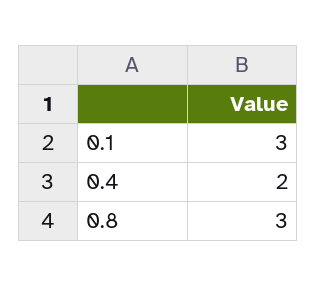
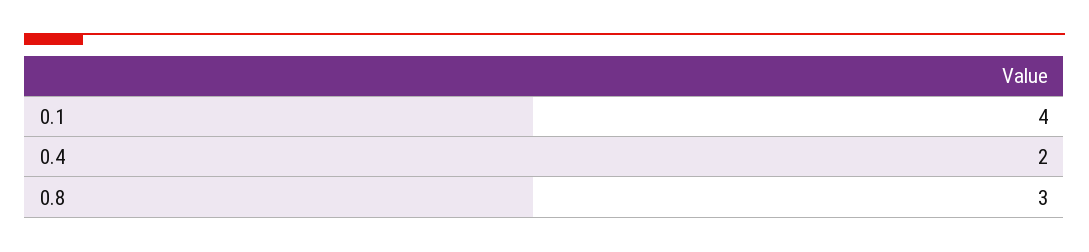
0.1: 3 -> 4

